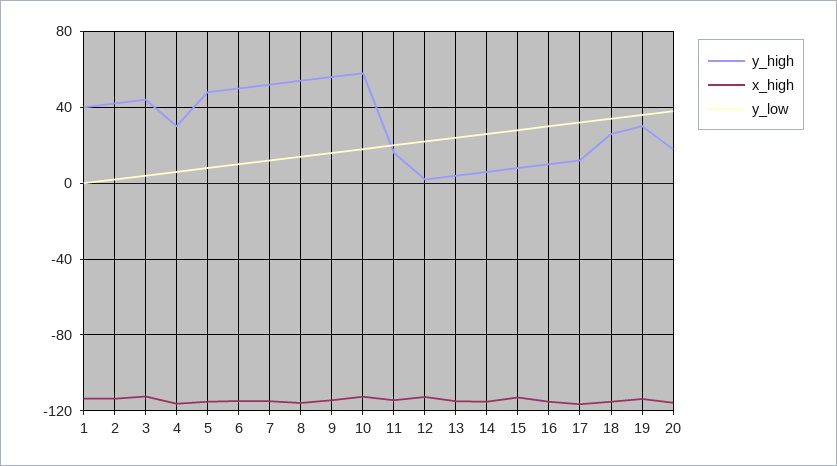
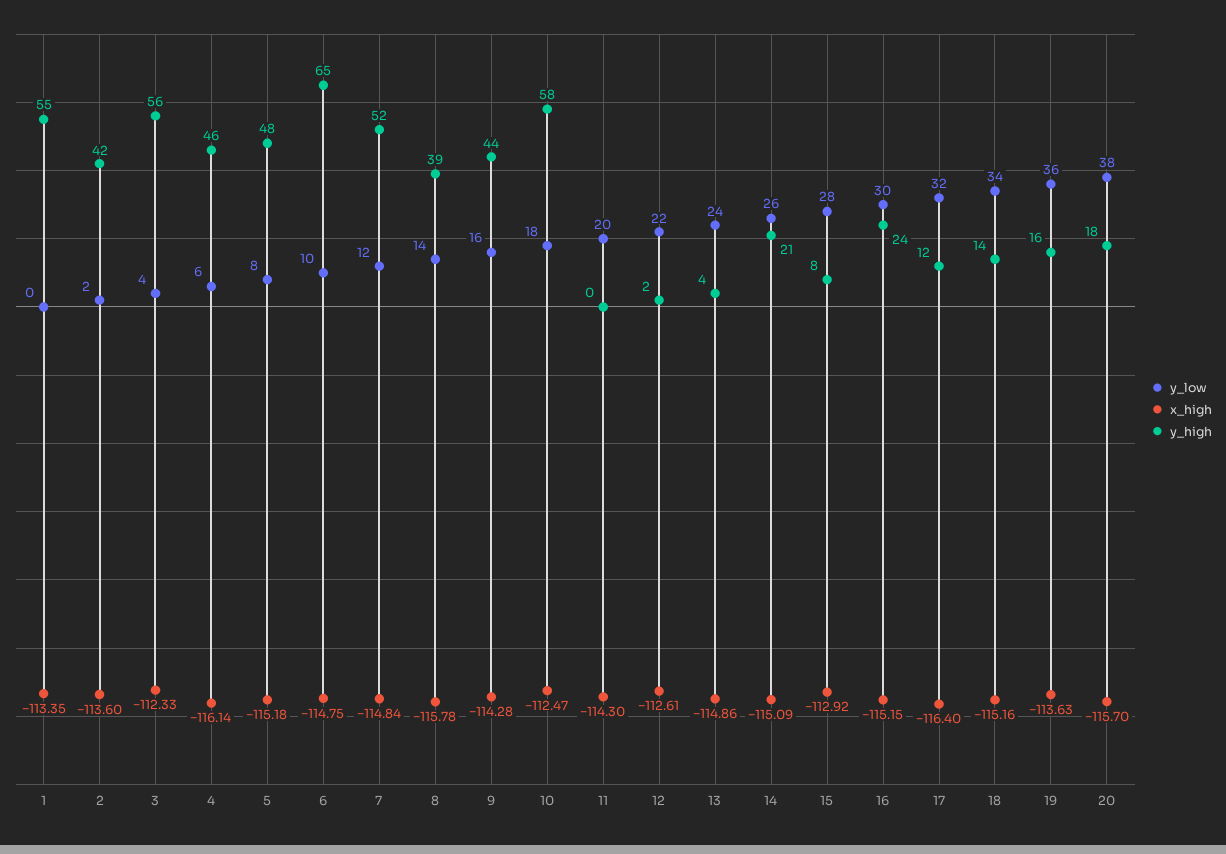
y_high, 1: 40 -> 55
y_high, 3: 45 -> 56
y_high, 4: 30 -> 46
y_high, 6: 50 -> 65
y_high, 8: 55 -> 39
y_high, 9: 55 -> 44
y_high, 11: 15 -> 0
y_high, 14: 5 -> 21
y_high, 16: 10 -> 24
y_high, 18: 25 -> 14
y_high, 19: 30 -> 16

